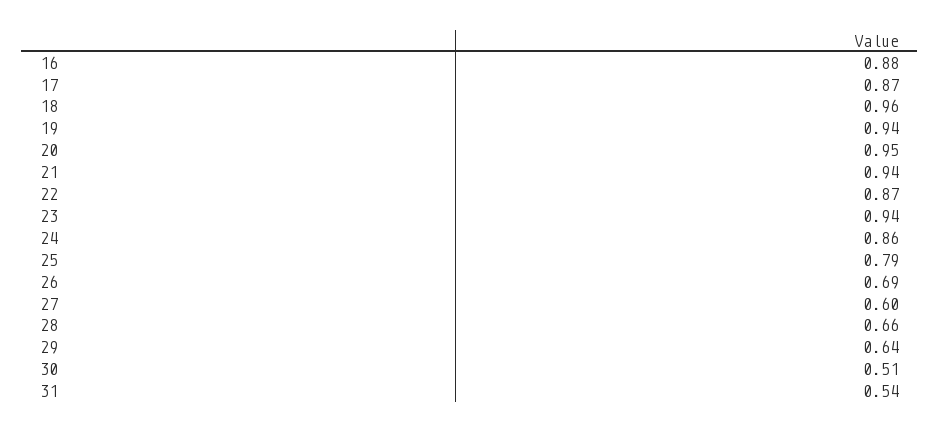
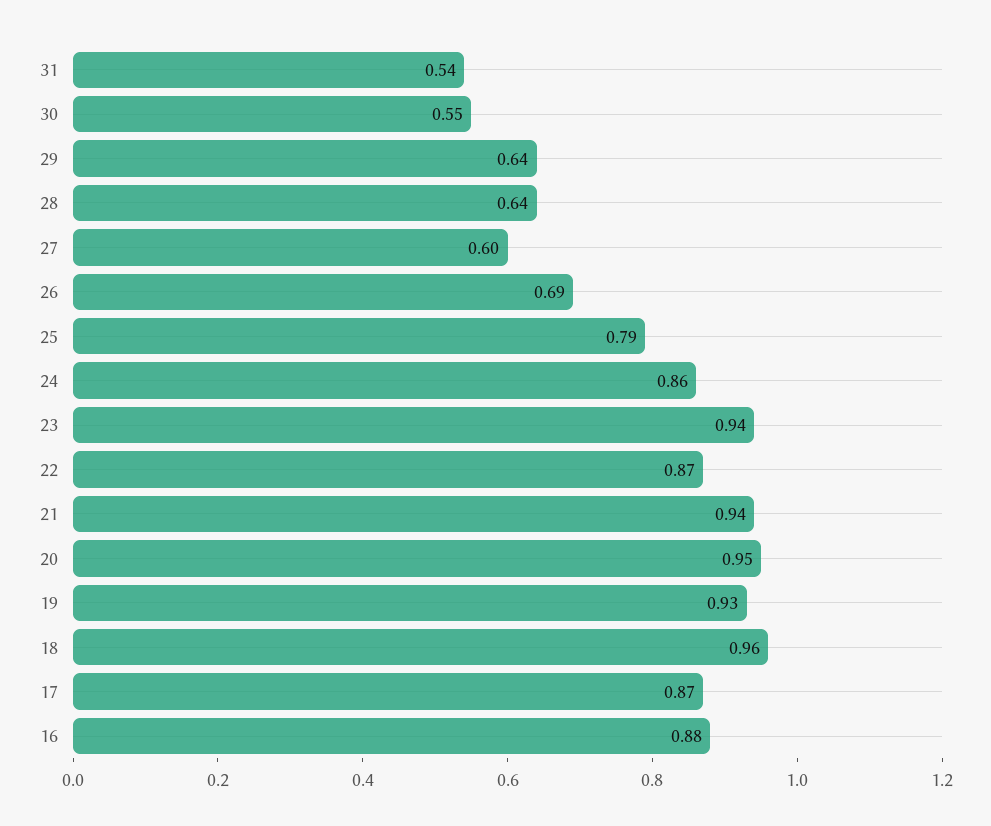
19: 0.94 -> 0.93
28: 0.66 -> 0.64
30: 0.51 -> 0.55

